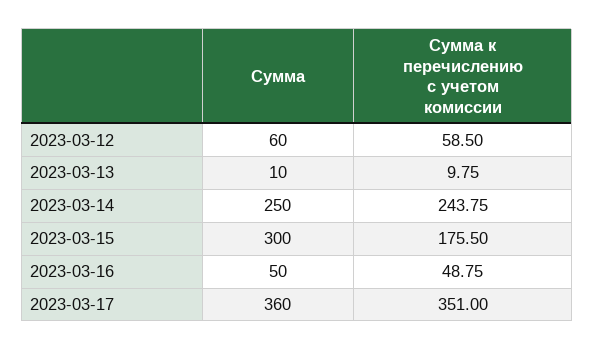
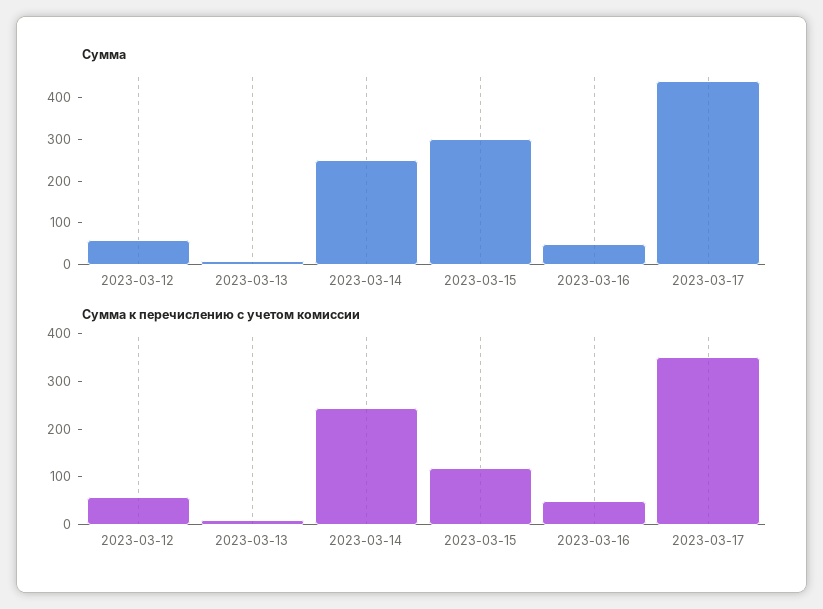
Сумма к перечислению с учетом комиссии, 2023-03-15: 175.5 -> 120
Сумма, 2023-03-17: 360 -> 440

